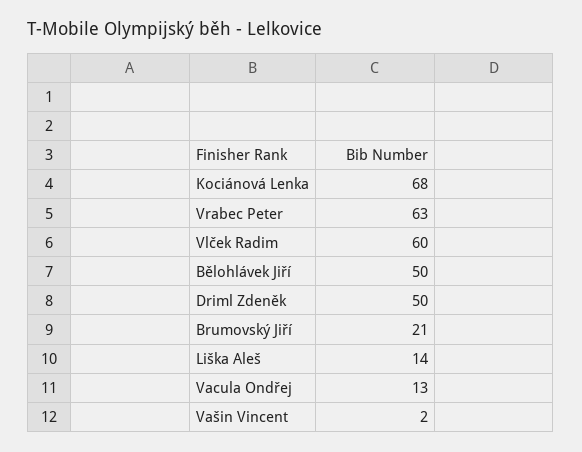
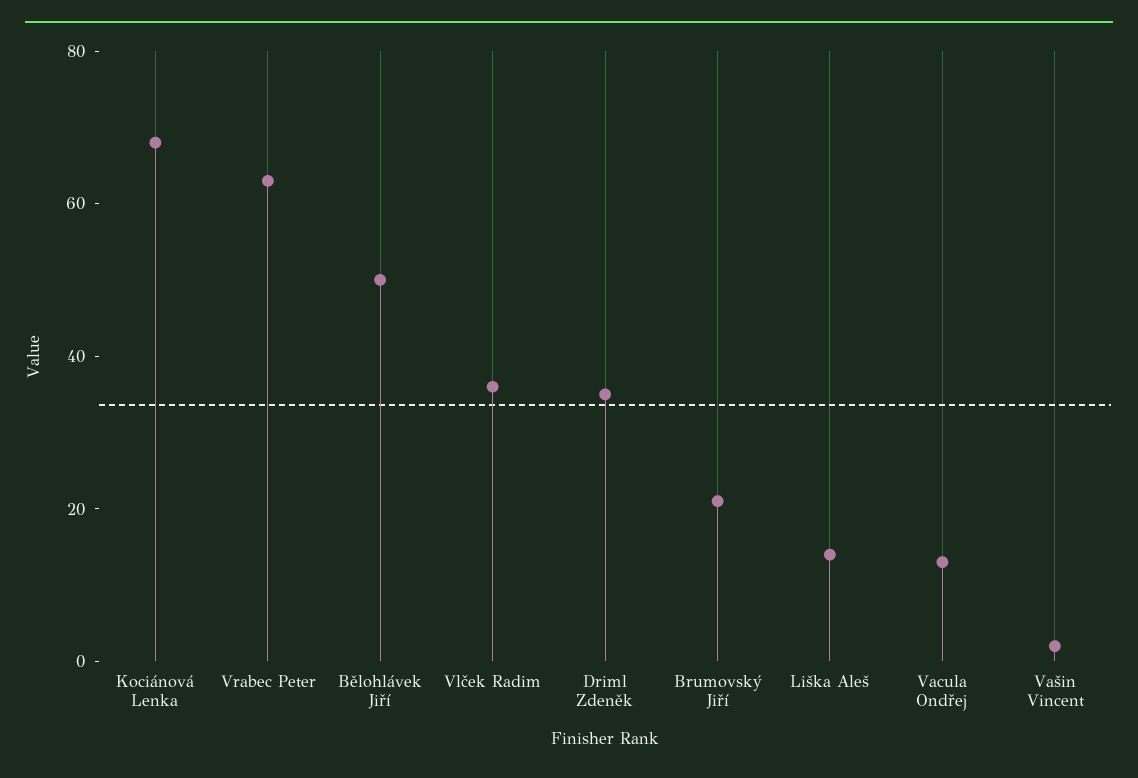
Vlček Radim: 60 -> 35
Driml Zdeněk: 50 -> 35

